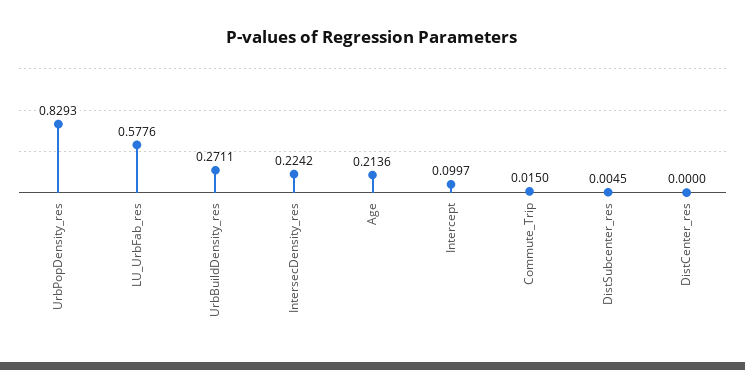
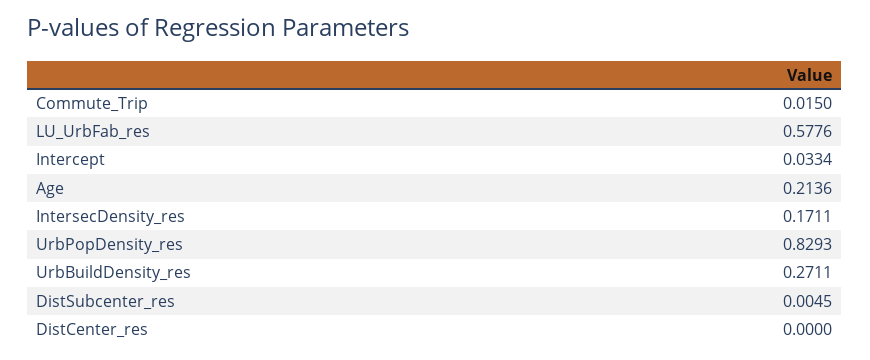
IntersecDensity_res: 0.2242 -> 0.1711
Intercept: 0.0997 -> 0.0334

